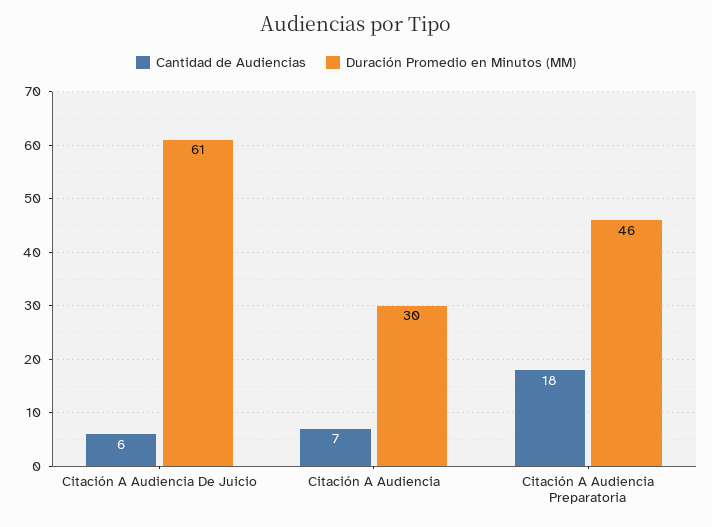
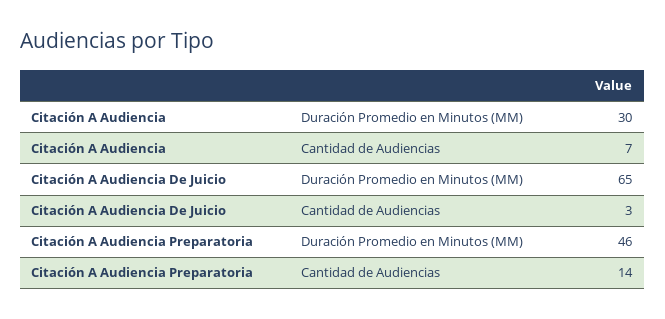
Cantidad de Audiencias, Citación A Audiencia De Juicio: 6 -> 3
Duración Promedio en Minutos (MM), Citación A Audiencia De Juicio: 61 -> 65
Cantidad de Audiencias, Citación A Audiencia Preparatoria: 18 -> 14

